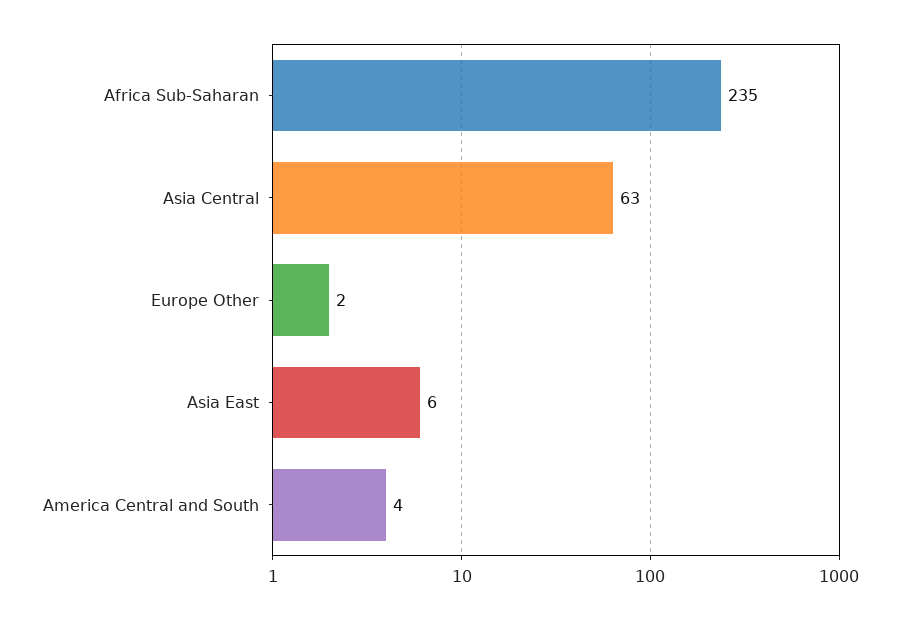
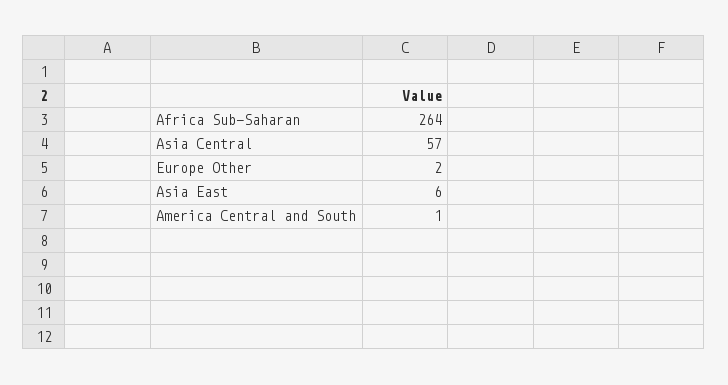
Africa Sub-Saharan: 235 -> 264
Asia Central: 63 -> 57
America Central and South: 4 -> 1

